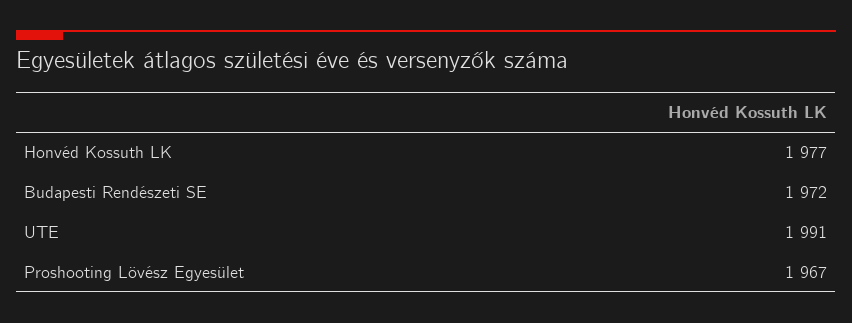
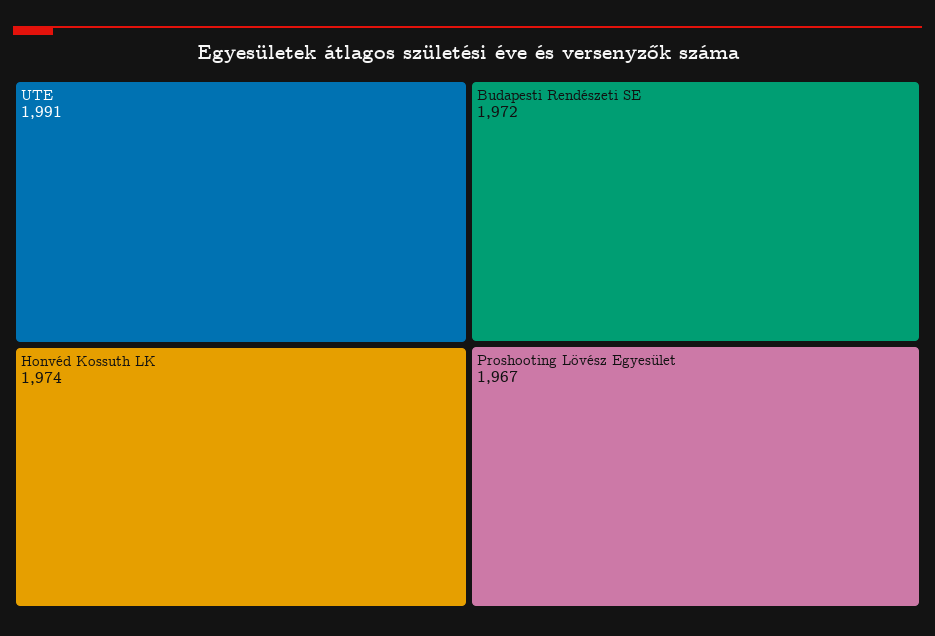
Honvéd Kossuth LK: 1977 -> 1974

